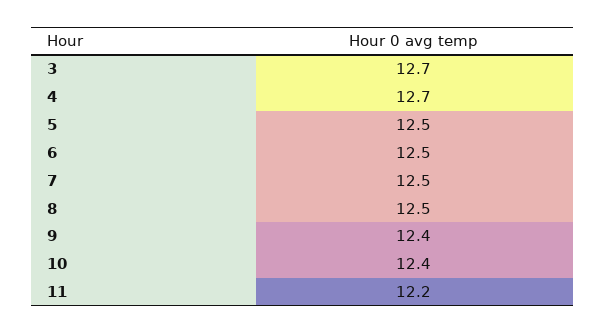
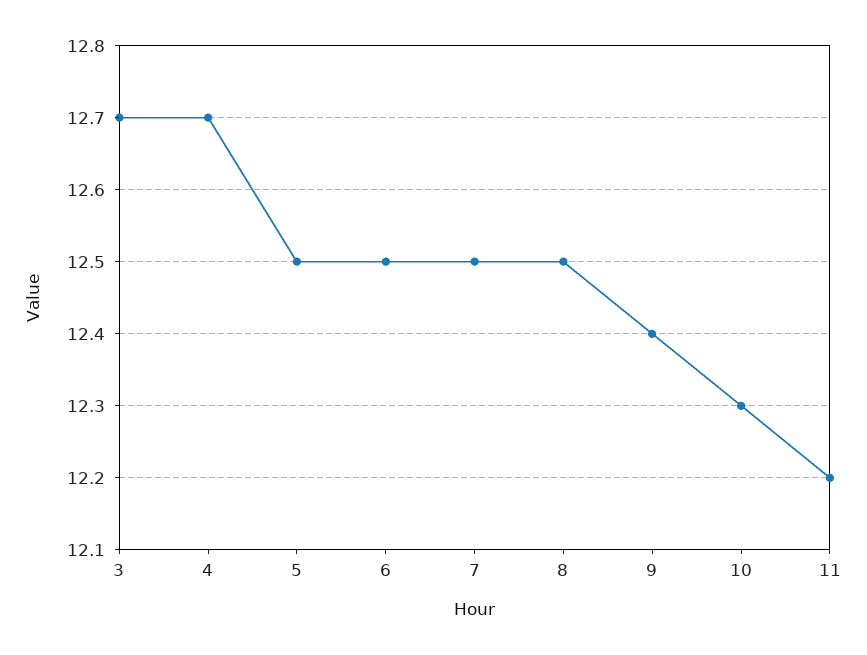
10: 12.4 -> 12.3

